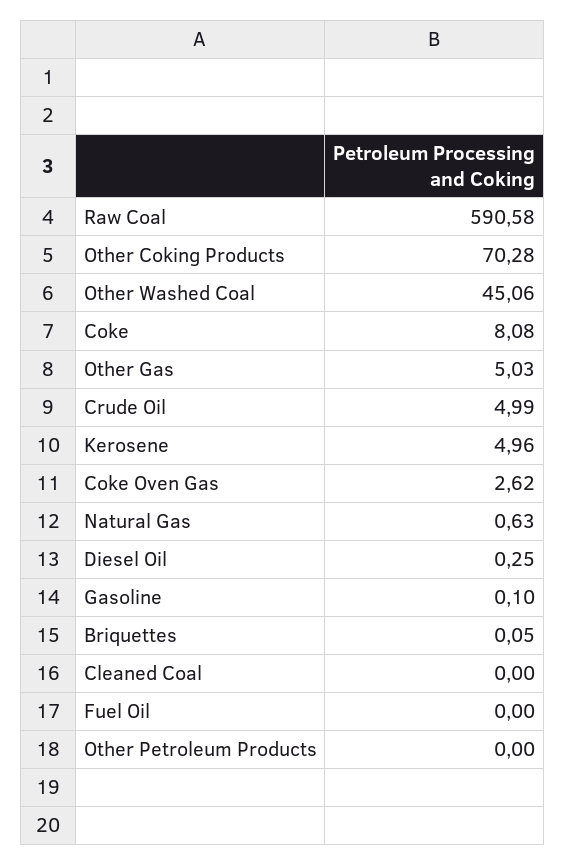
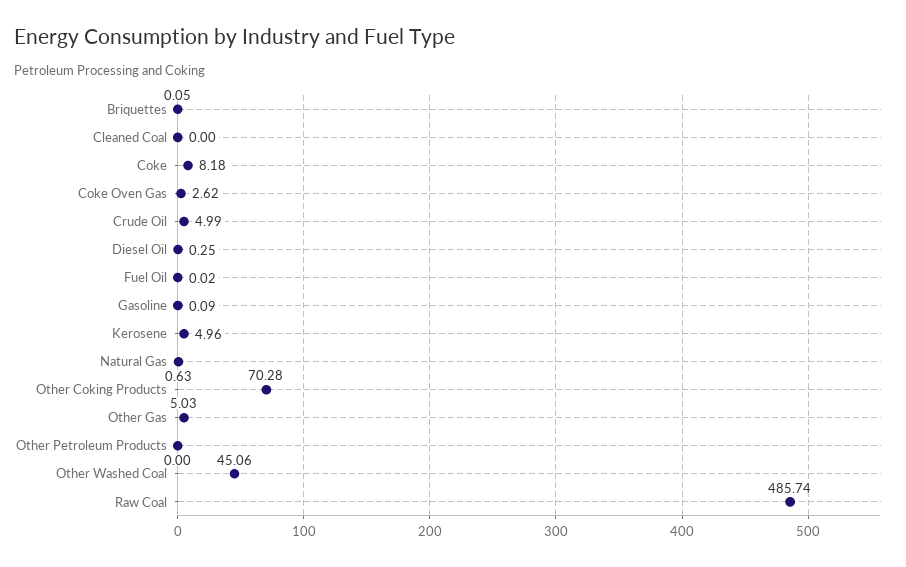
Raw Coal: 590.58 -> 485.74
Coke: 8.08 -> 8.18
Gasoline: 0.1 -> 0.09
Fuel Oil: 0 -> 0.02

